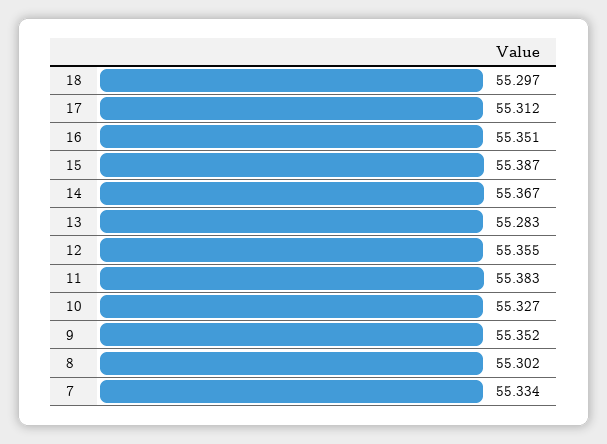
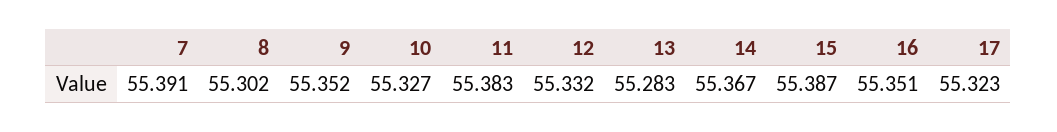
18: 55.297 -> none
17: 55.312 -> 55.323
12: 55.355 -> 55.332
7: 55.334 -> 55.391

